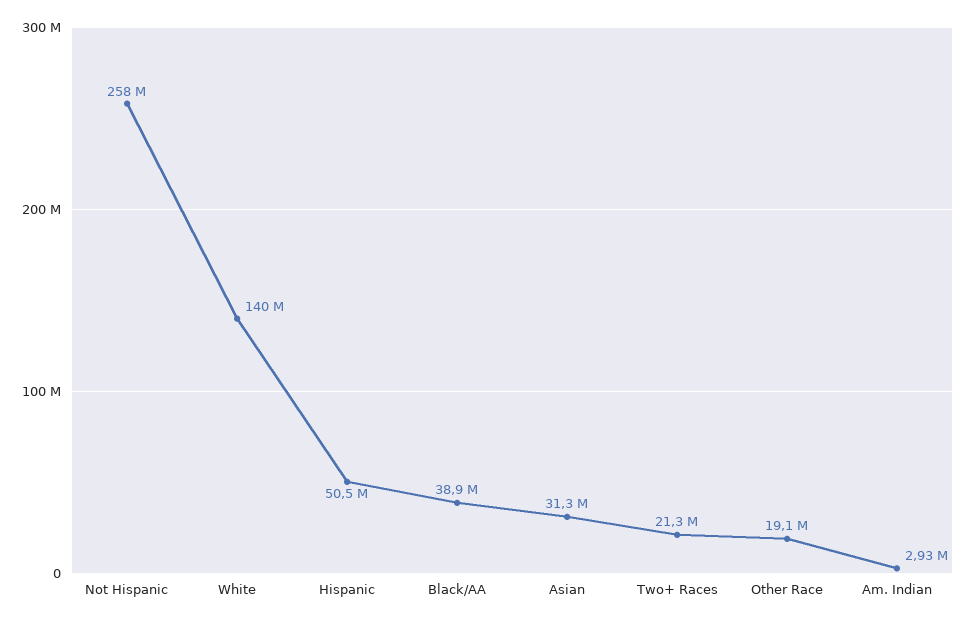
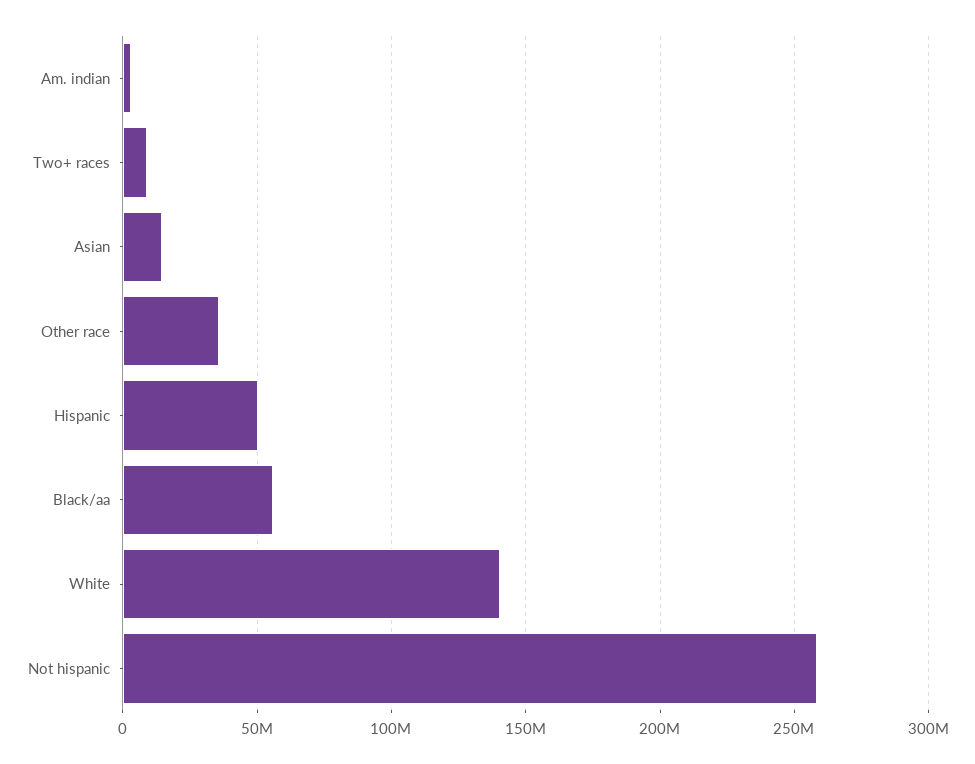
Black/AA: 38900000 -> 55000000
Asian: 31300000 -> 15000000
Two+ Races: 21300000 -> 10000000
Other Race: 19100000 -> 35000000

